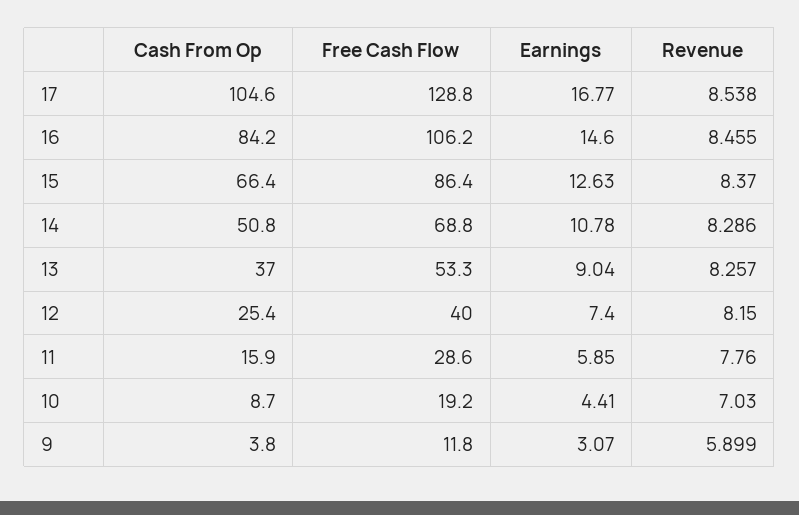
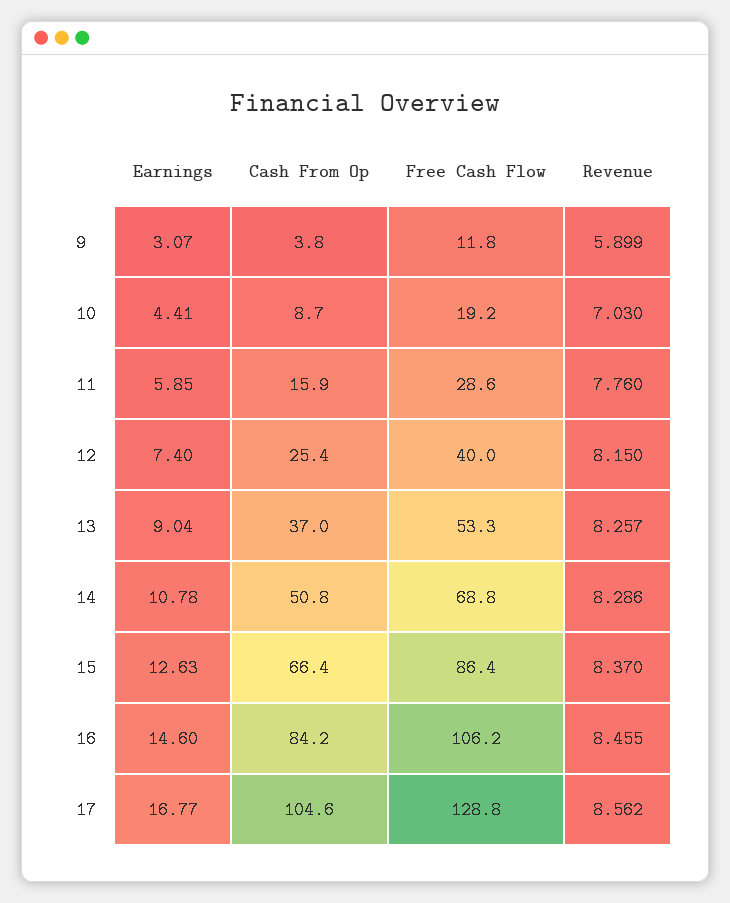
Revenue, 17: 8.538 -> 8.562

